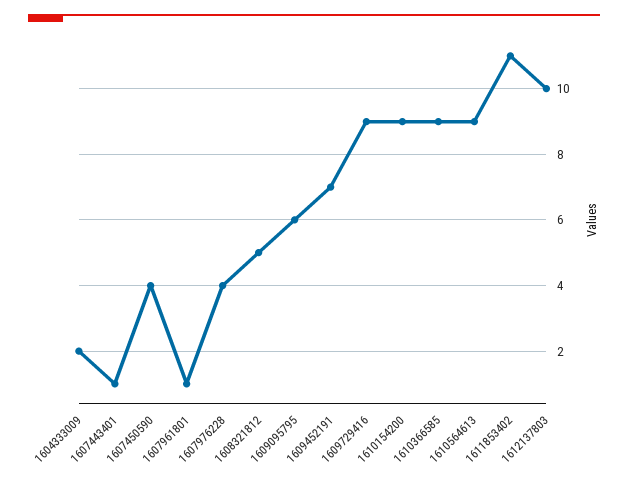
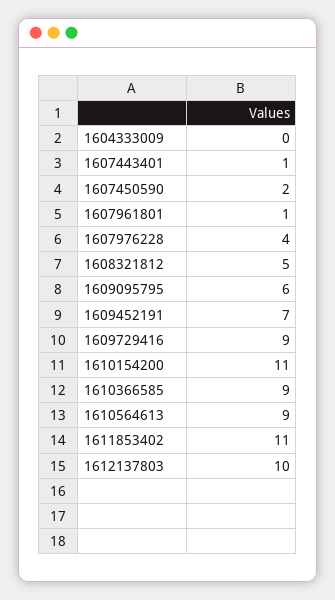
1604333009: 2 -> 0
1607450590: 4 -> 2
1610154200: 9 -> 11

